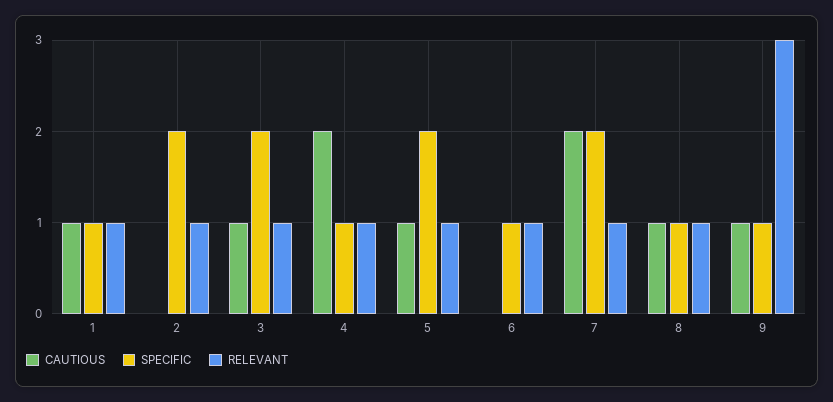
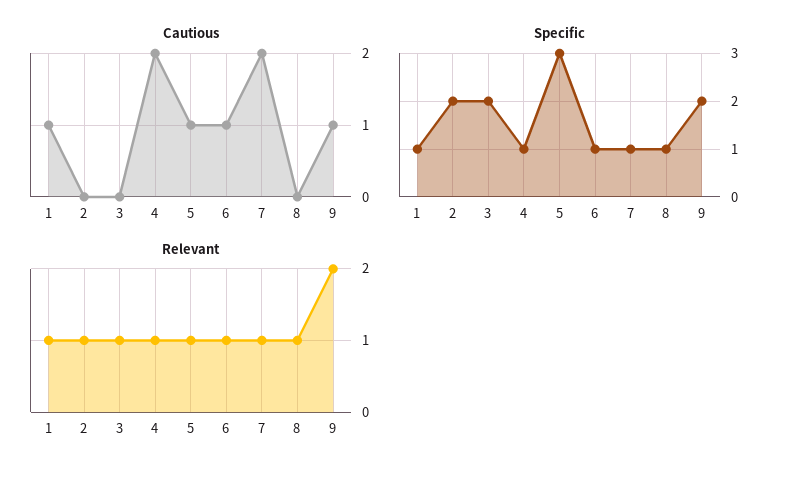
CAUTIOUS, 3: 1 -> 0
SPECIFIC, 5: 2 -> 3
CAUTIOUS, 6: 0 -> 1
SPECIFIC, 7: 2 -> 1
CAUTIOUS, 8: 1 -> 0
SPECIFIC, 9: 1 -> 2
RELEVANT, 9: 3 -> 2

